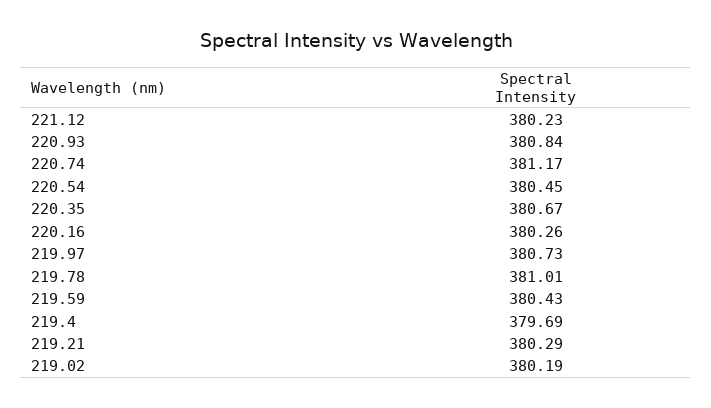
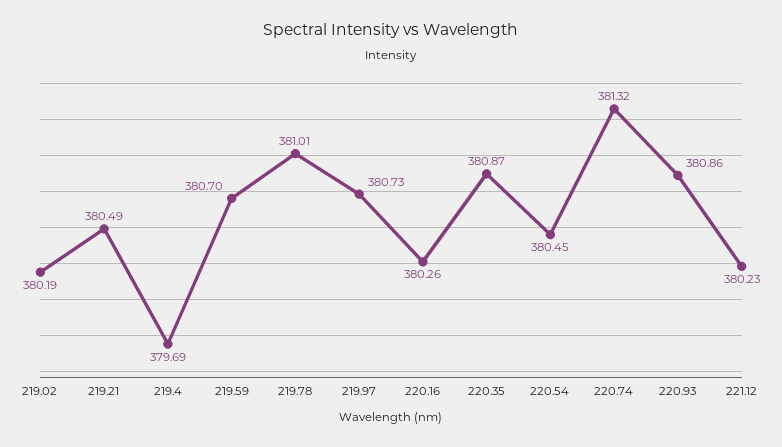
220.93: 380.84 -> 380.86
220.74: 381.17 -> 381.32
220.35: 380.67 -> 380.87
219.59: 380.43 -> 380.7
219.21: 380.29 -> 380.49

